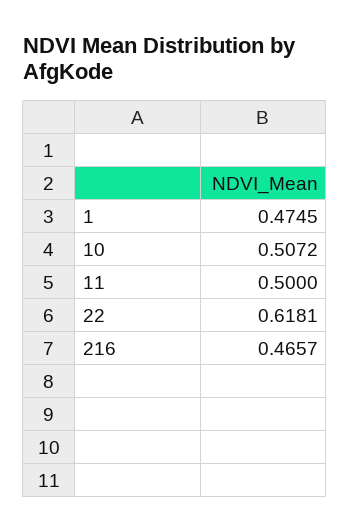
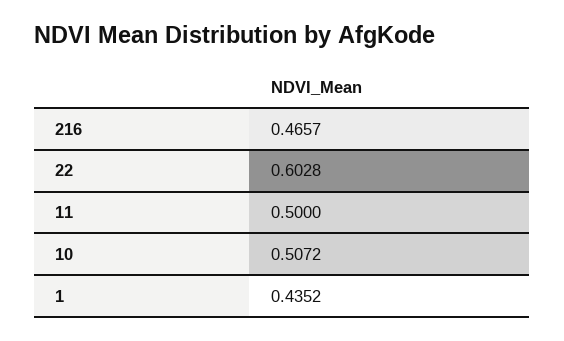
1: 0.4745 -> 0.4352
22: 0.6181 -> 0.6028

